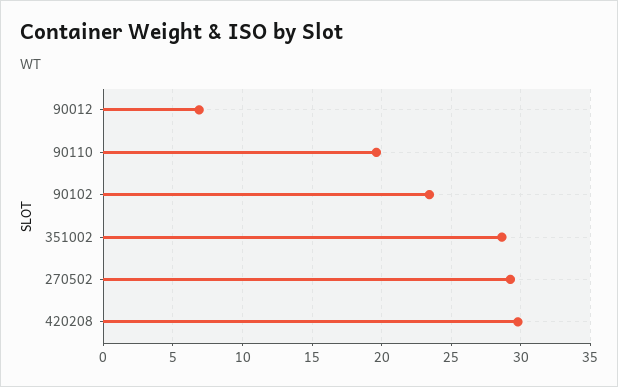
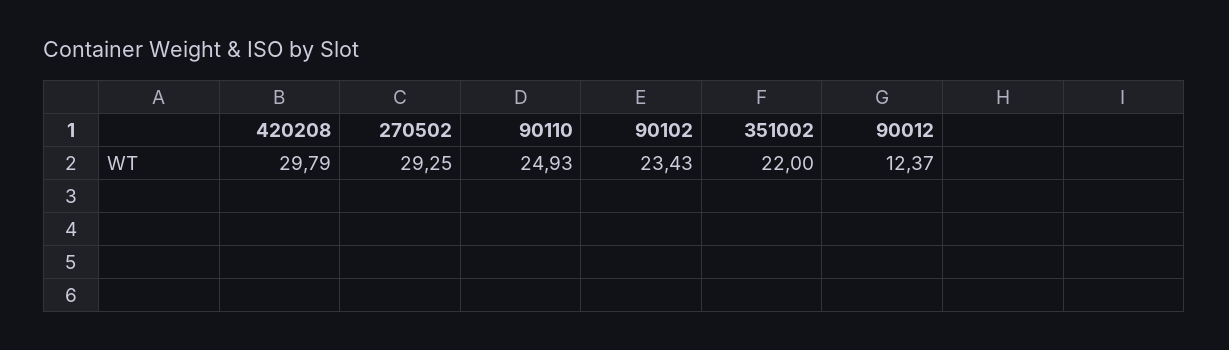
90012: 7 -> 12.37
90110: 19.5 -> 24.93
351002: 28.5 -> 22

